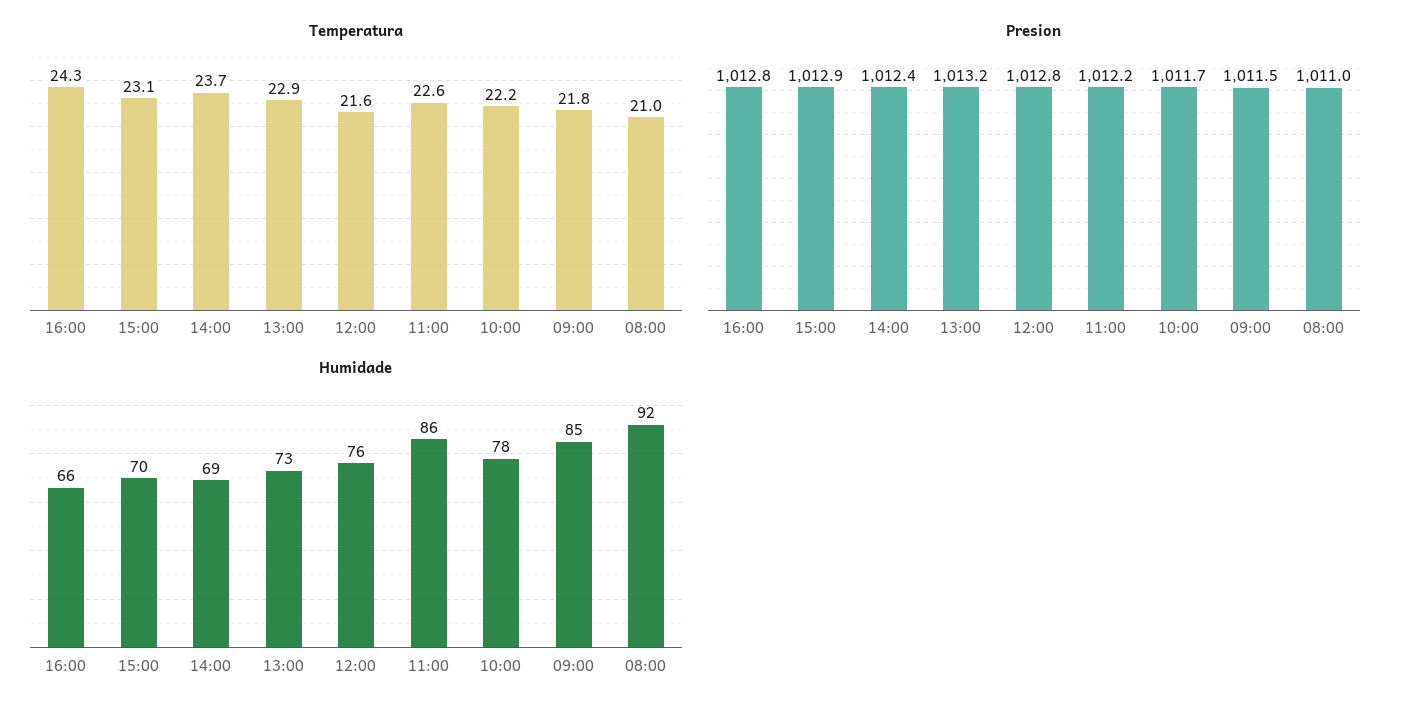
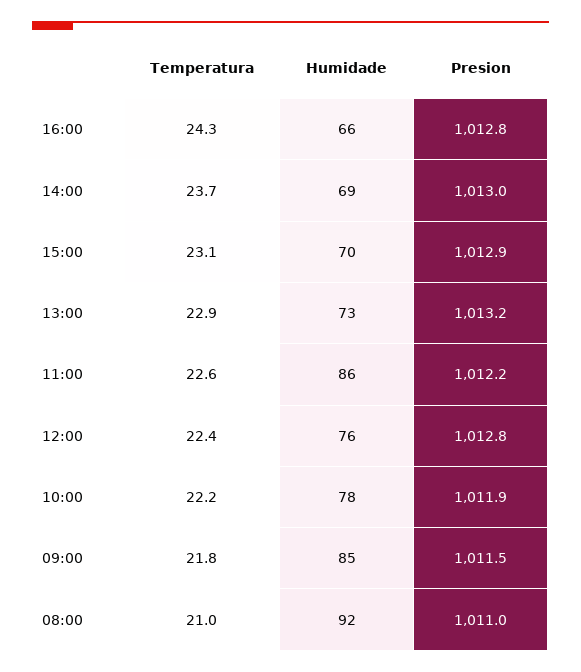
Temperatura, 12:00: 21.6 -> 22.4
Presion, 14:00: 1012.4 -> 1013
Presion, 10:00: 1011.7 -> 1011.9

